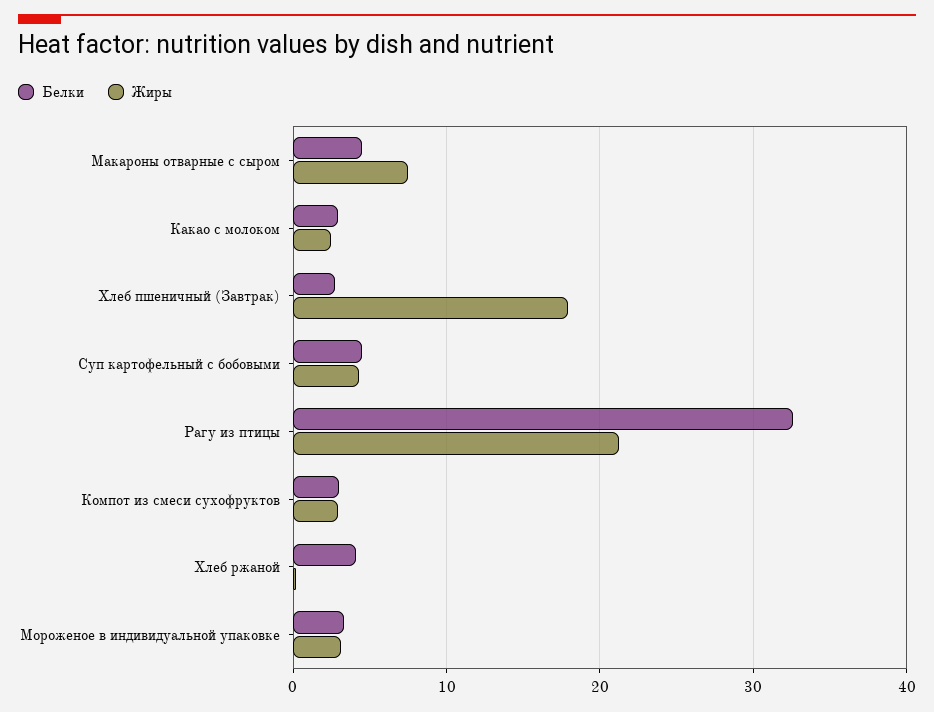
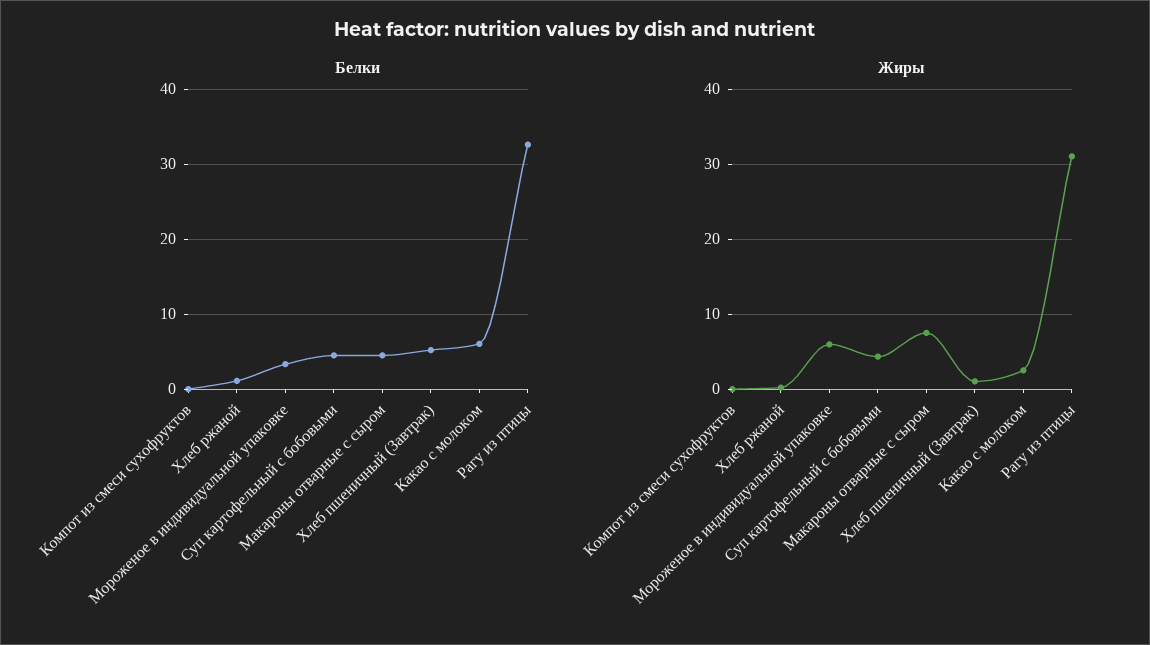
Белки, Какао с молоком: 3 -> 6
Белки, Хлеб пшеничный (Завтрак): 3 -> 5
Жиры, Хлеб пшеничный (Завтрак): 18 -> 1
Жиры, Рагу из птицы: 21 -> 31
Белки, Компот из смеси сухофруктов: 3 -> 0
Жиры, Компот из смеси сухофруктов: 3 -> 0
Белки, Хлеб ржаной: 4 -> 1
Жиры, Мороженое в индивидуальной упаковке: 3 -> 6

